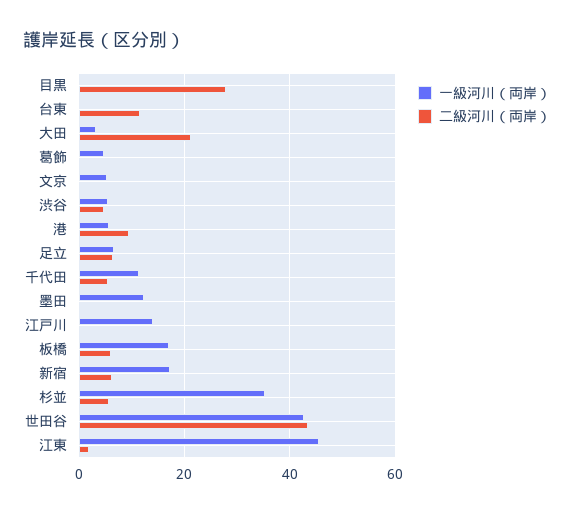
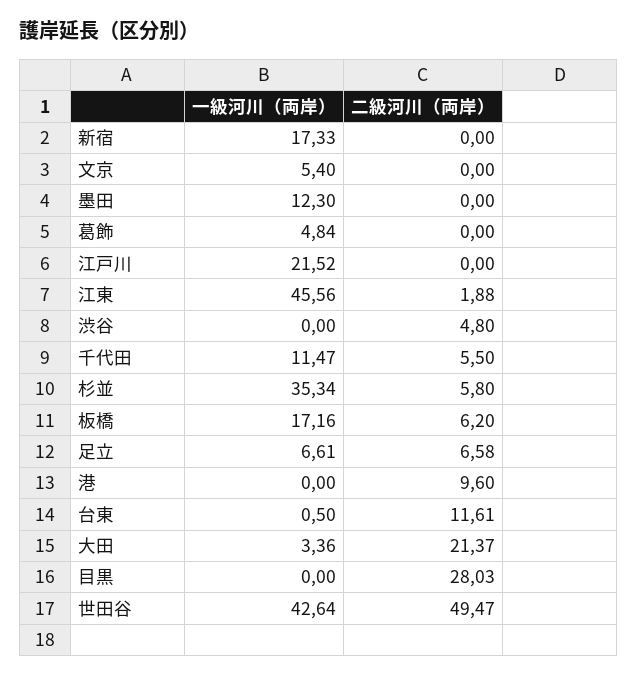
一級河川（両岸）, 渋谷: 6 -> 0
一級河川（両岸）, 港: 6 -> 0
一級河川（両岸）, 江戸川: 14 -> 21.52
二級河川（両岸）, 新宿: 6 -> 0
二級河川（両岸）, 世田谷: 44 -> 49.47

